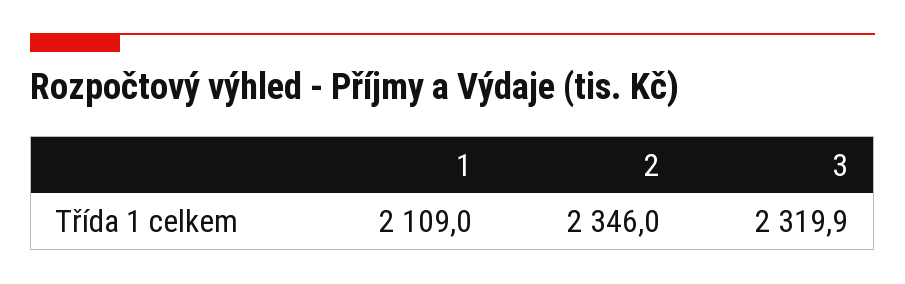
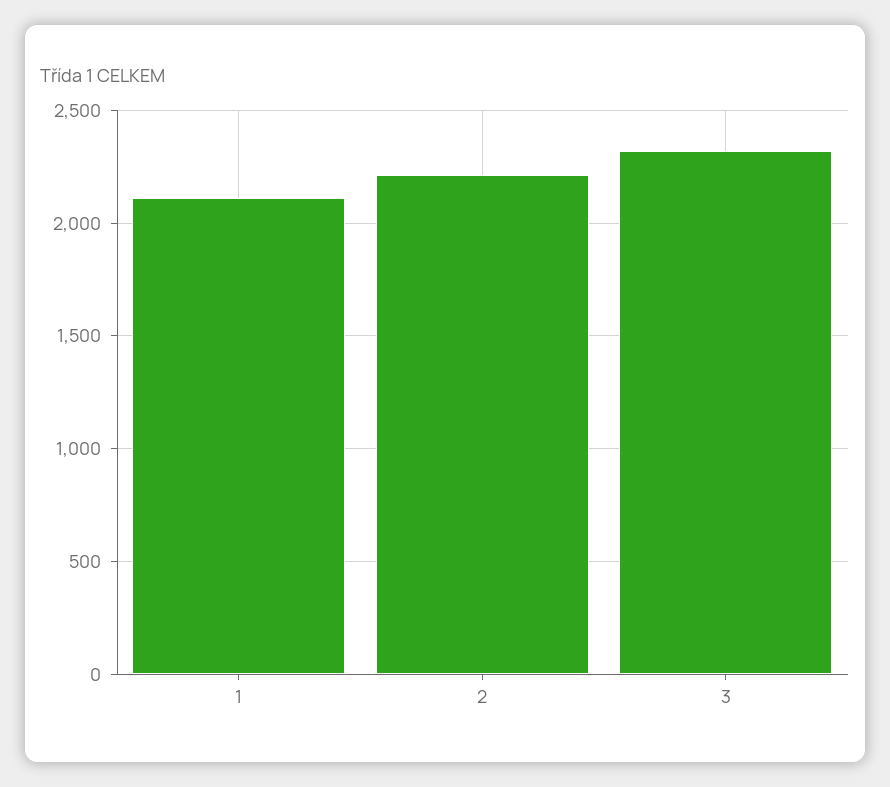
2: 2346 -> 2200

